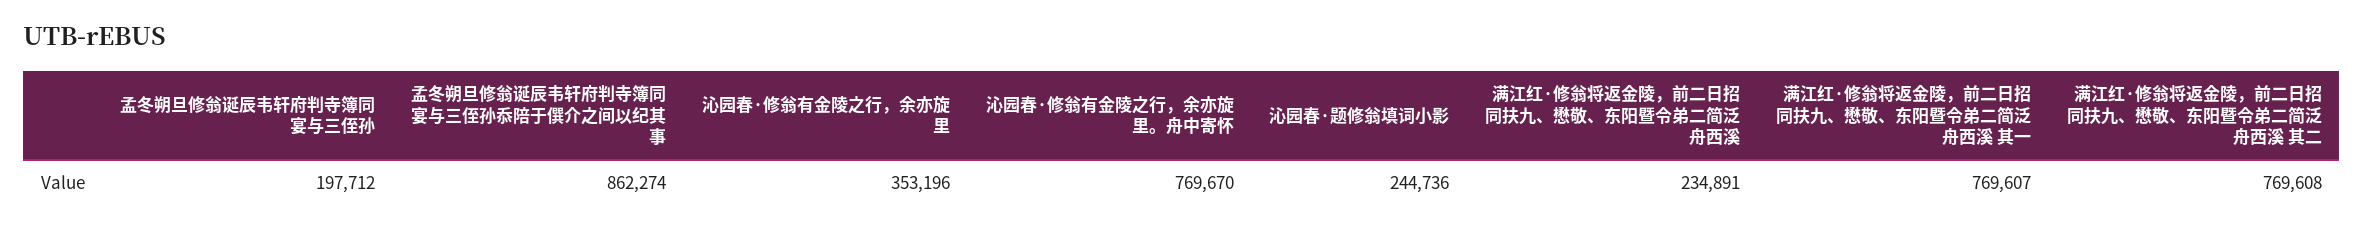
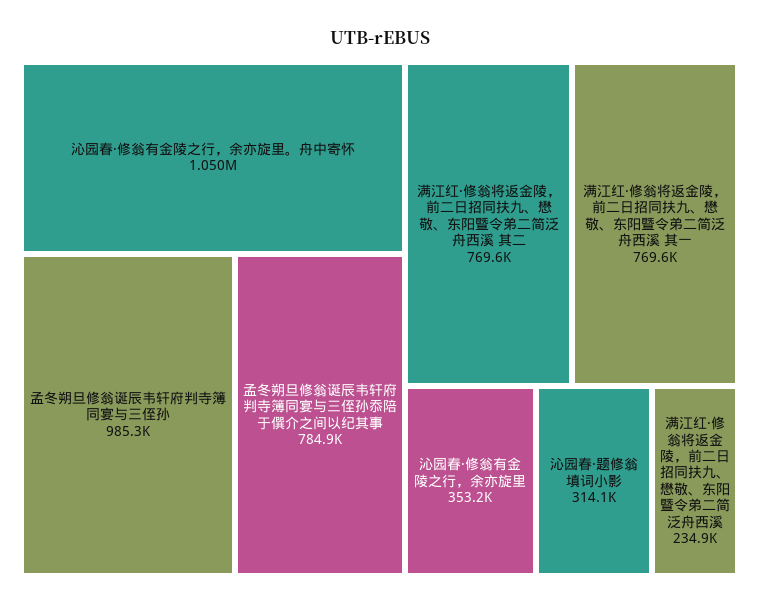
孟冬朔旦修翁诞辰韦轩府判寺簿同宴与三侄孙: 197712 -> 985300
孟冬朔旦修翁诞辰韦轩府判寺簿同宴与三侄孙忝陪于僎介之间以纪其事: 862274 -> 784900
沁园春·修翁有金陵之行，余亦旋里。舟中寄怀: 769670 -> 1050000
沁园春·题修翁填词小影: 244736 -> 314100

